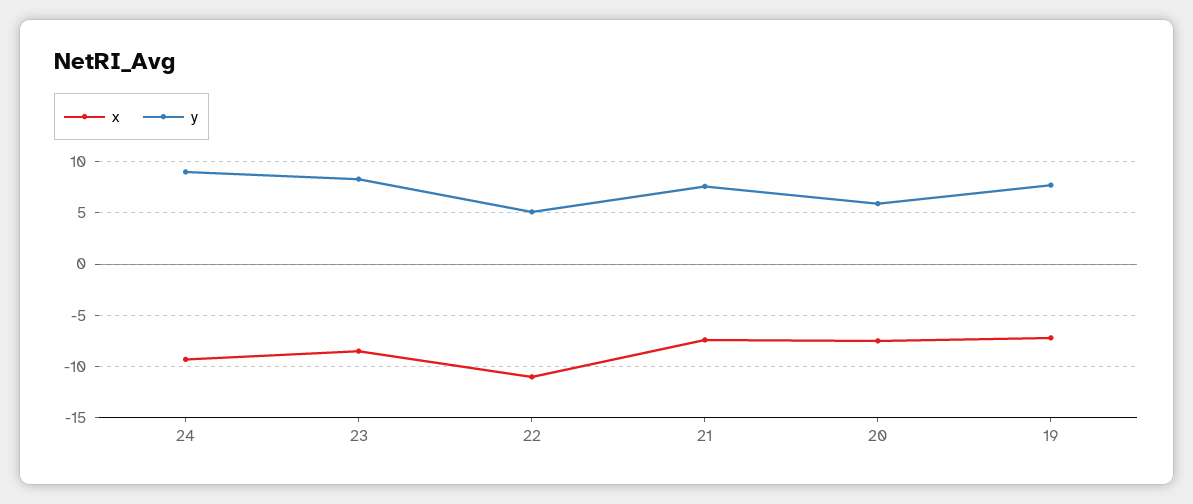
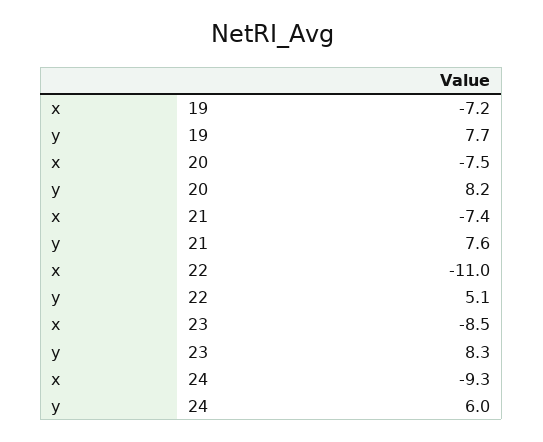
y, 24: 9 -> 6
y, 20: 6 -> 8.2

